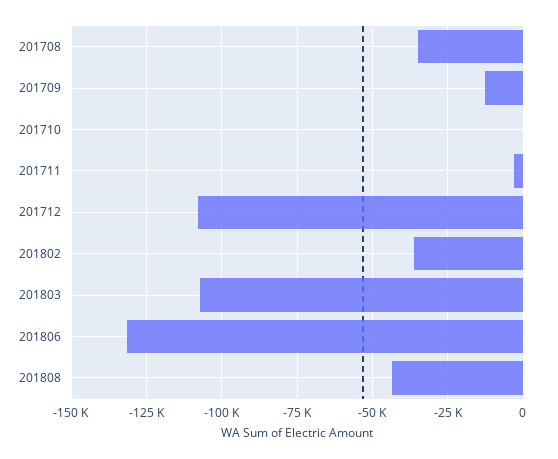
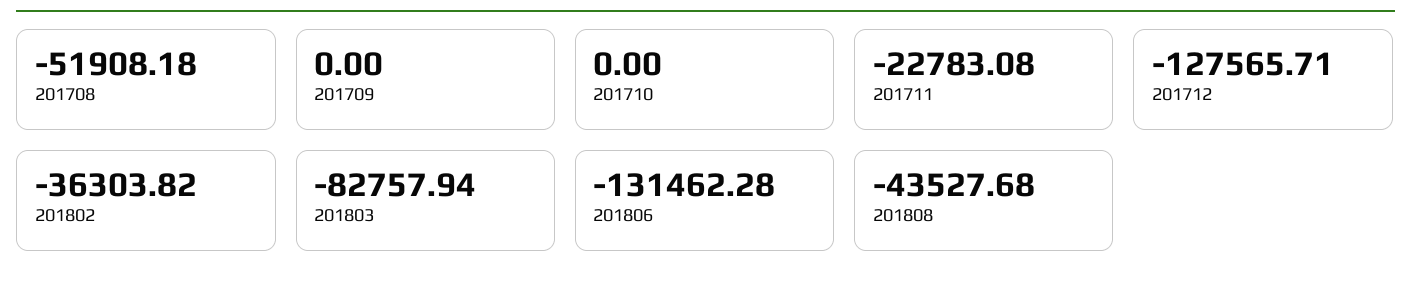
201708: -35000 -> -51908.18
201709: -12500 -> 0
201711: -2500 -> -22783.08
201712: -107500 -> -127565.71
201803: -107500 -> -82757.94

